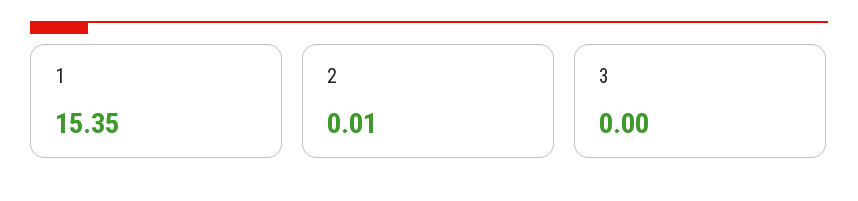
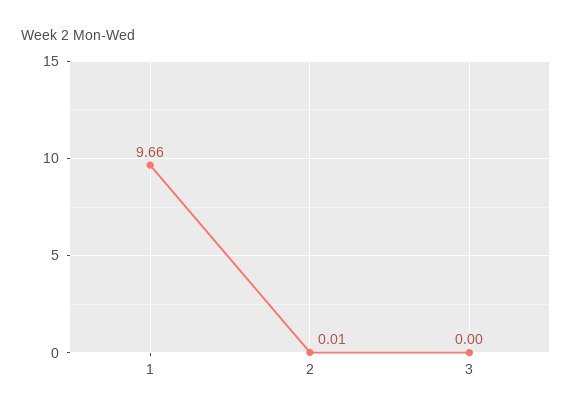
1: 15.35 -> 9.66

